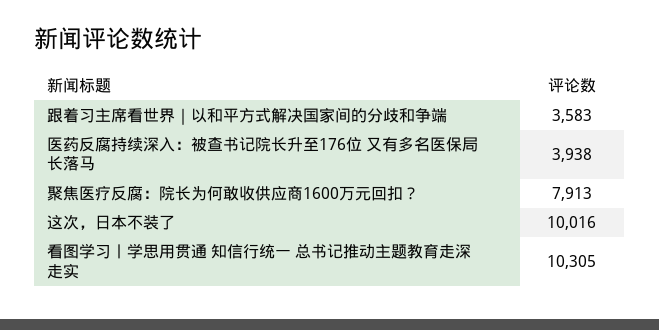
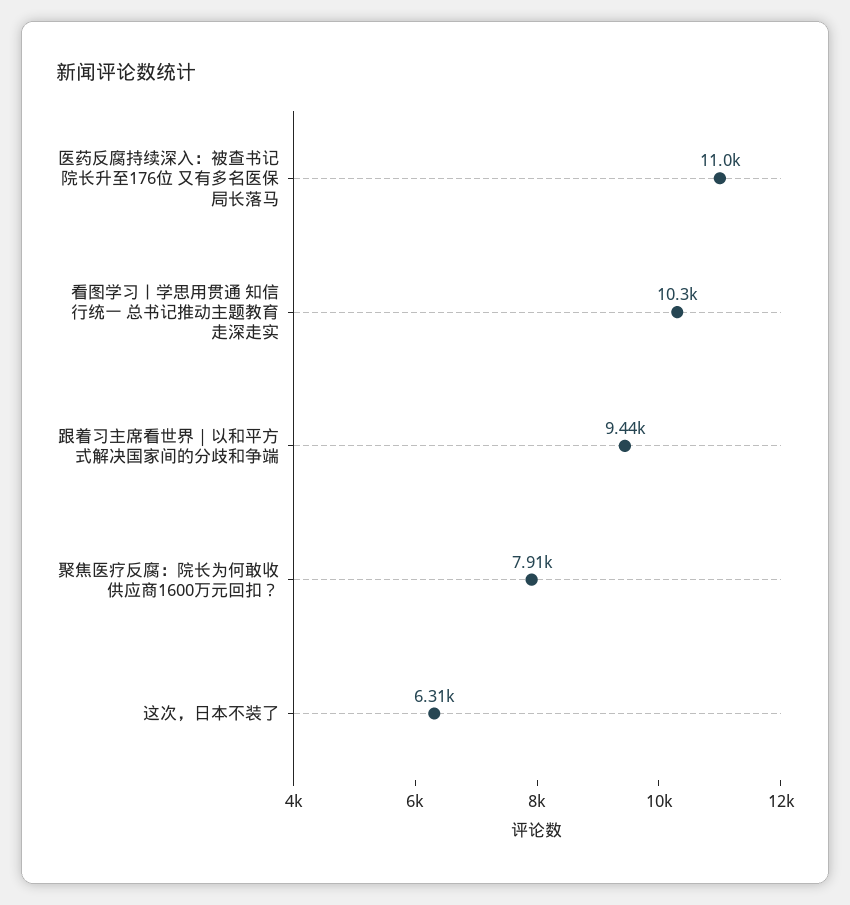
跟着习主席看世界｜以和平方式解决国家间的分歧和争端: 3583 -> 9440
医药反腐持续深入：被查书记院长升至176位 又有多名医保局长落马: 3938 -> 11000
这次，日本不装了: 10016 -> 6310

